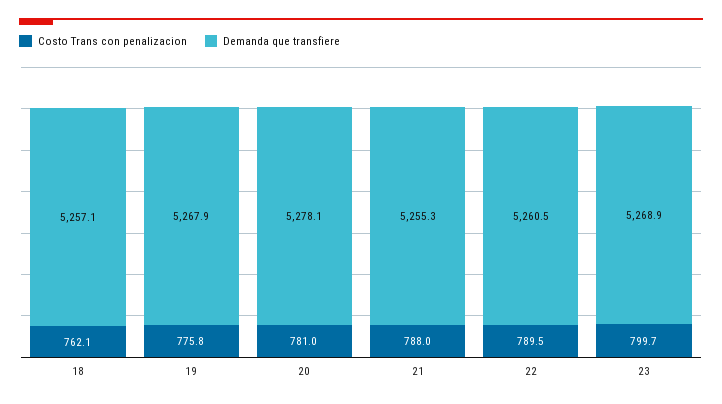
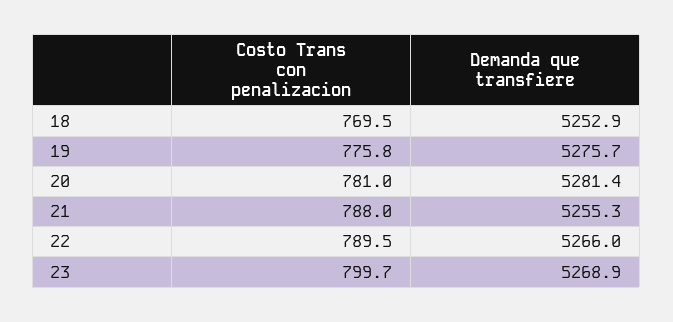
Costo Trans con penalizacion, 18: 762.1 -> 769.5
Demanda que transfiere, 18: 5257.1 -> 5252.9
Demanda que transfiere, 19: 5267.9 -> 5275.7
Demanda que transfiere, 20: 5278.1 -> 5281.4
Demanda que transfiere, 22: 5260.5 -> 5266

